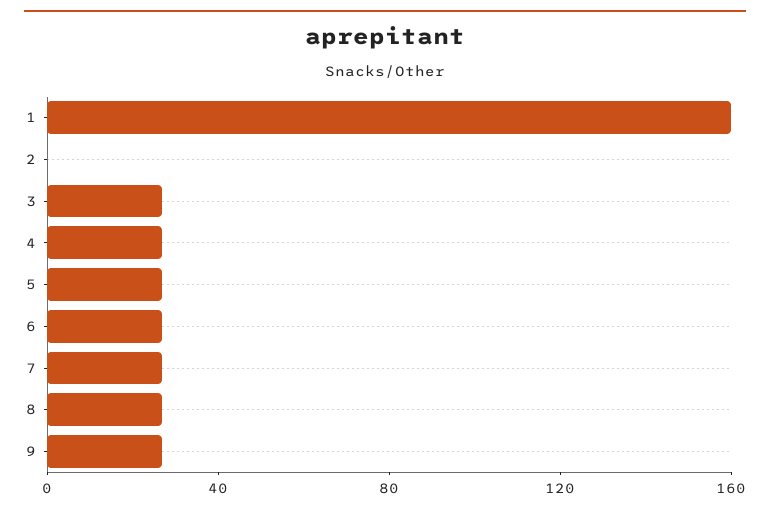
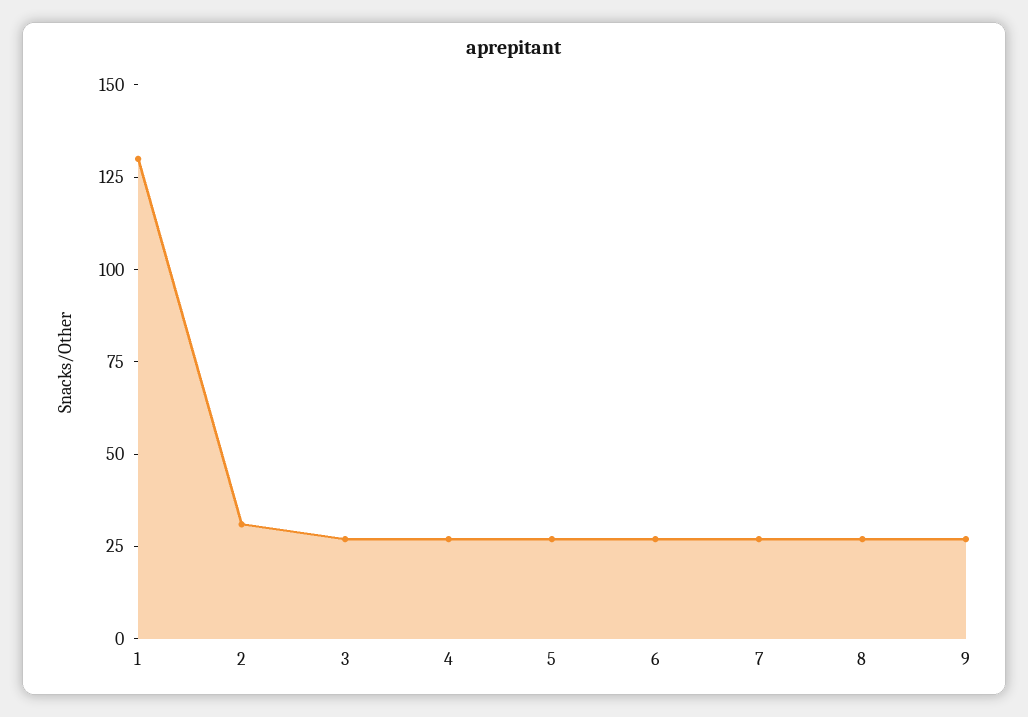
1: 160 -> 130
2: 0 -> 30

